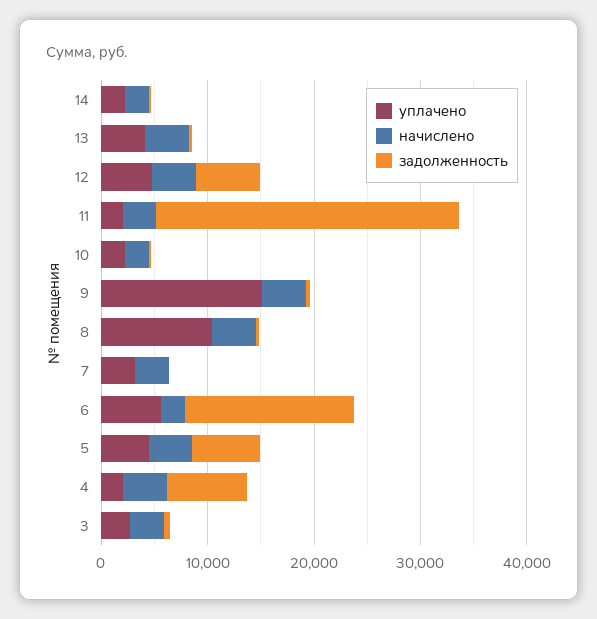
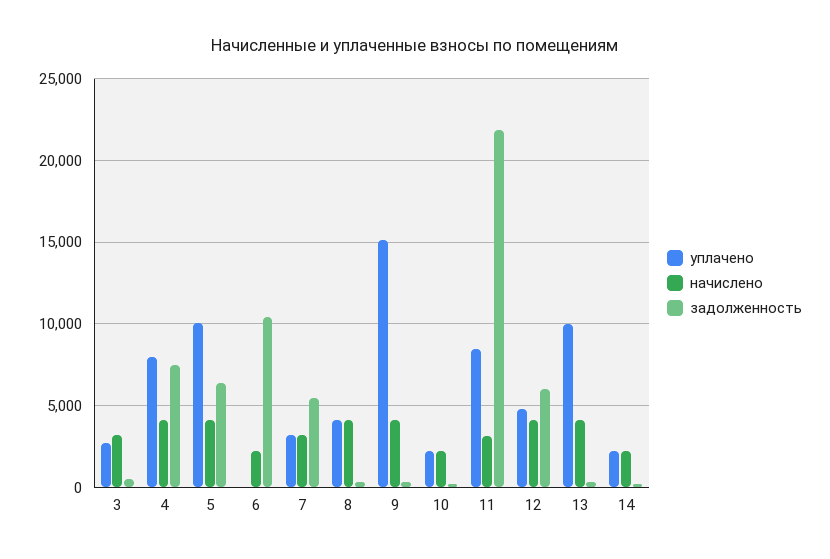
уплачено, 13: 4000 -> 10000
уплачено, 11: 2000 -> 8500
задолженность, 11: 28000 -> 22000
уплачено, 8: 10000 -> 4000
задолженность, 7: 0 -> 5500
уплачено, 6: 6000 -> 0
задолженность, 6: 16000 -> 10500
уплачено, 5: 4000 -> 10000
уплачено, 4: 2000 -> 8000

